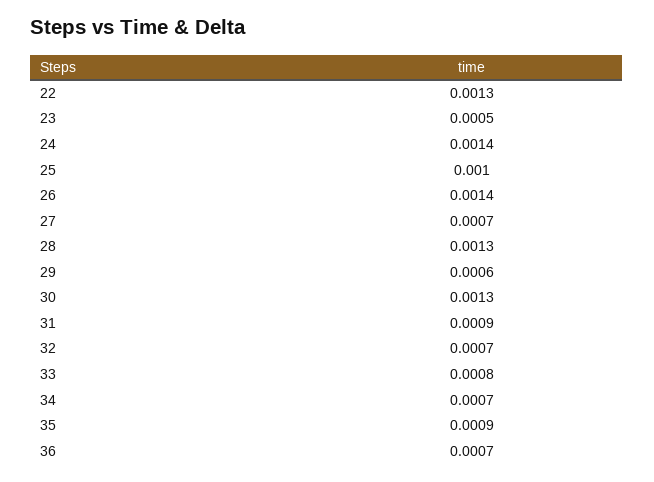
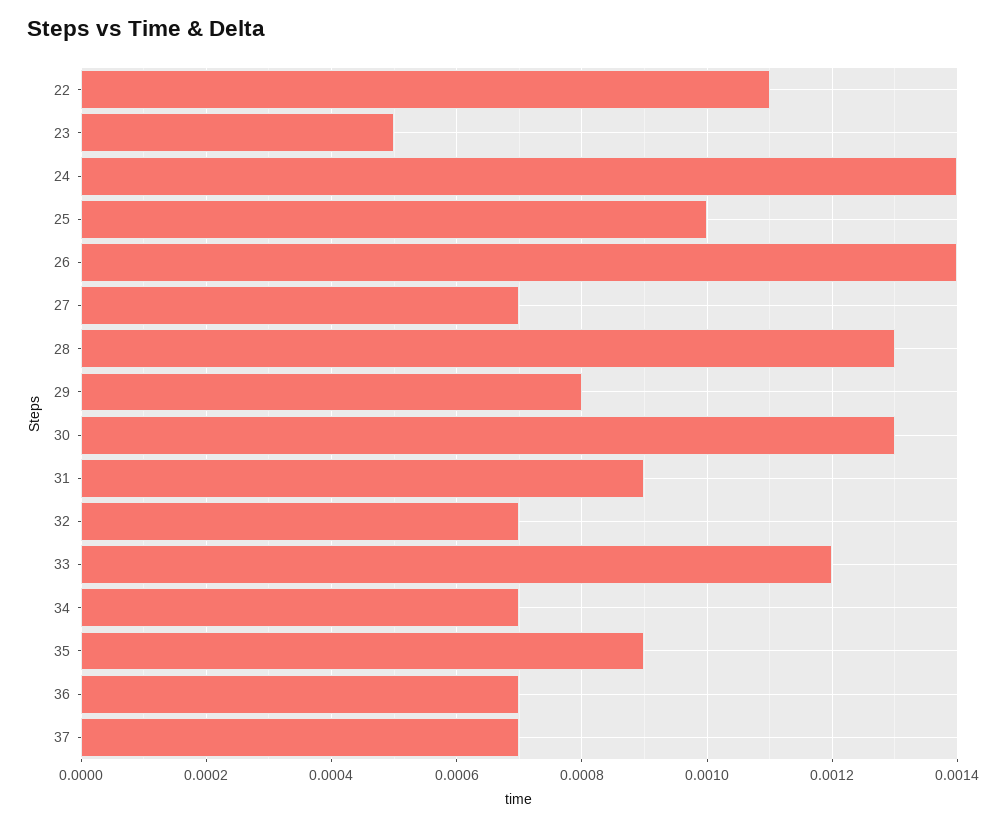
22: 0.0013 -> 0.0011
29: 0.0006 -> 0.0008
33: 0.0008 -> 0.0012
37: none -> 0.0007

